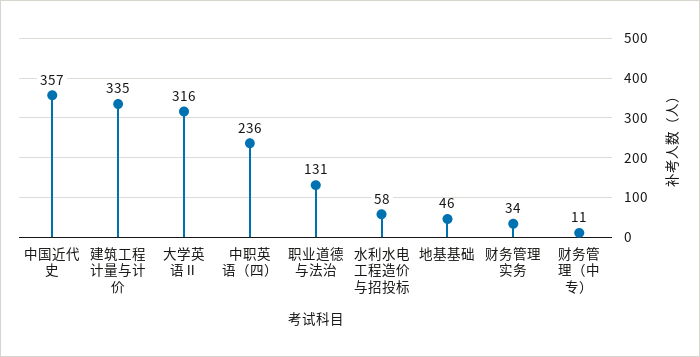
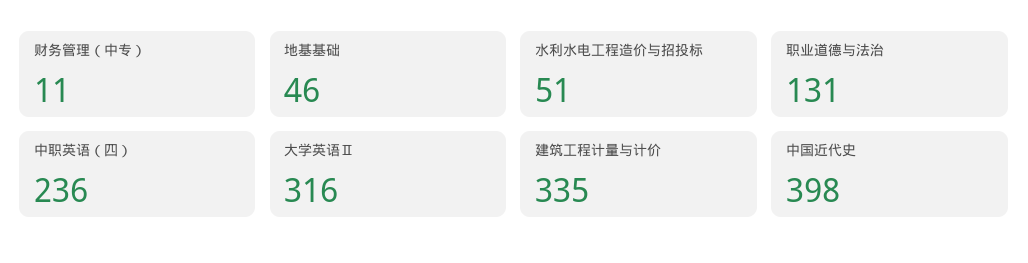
中国近代史: 357 -> 398
水利水电工程造价与招投标: 58 -> 51
财务管理实务: 34 -> none

